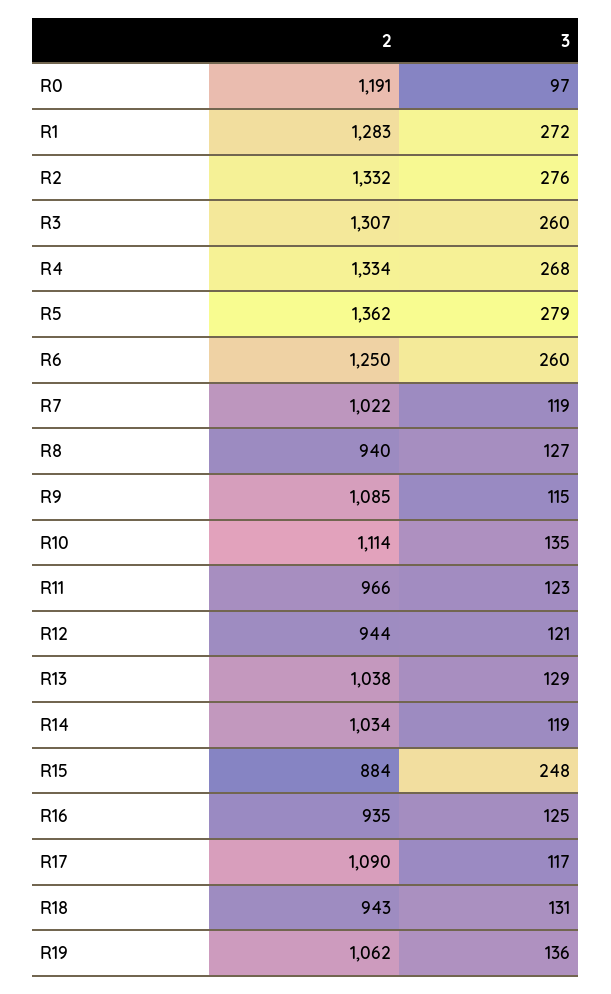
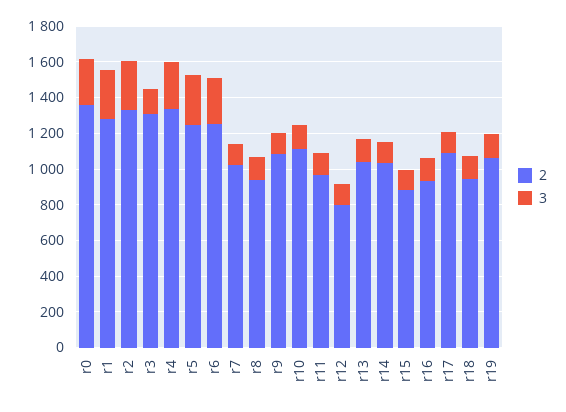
2, R0: 1191 -> 1350
3, R0: 97 -> 250
3, R3: 260 -> 150
2, R5: 1362 -> 1250
2, R12: 944 -> 800
3, R15: 248 -> 100

